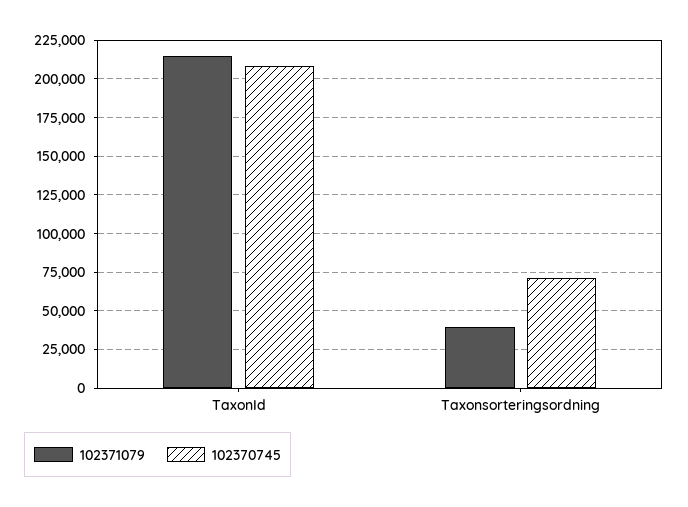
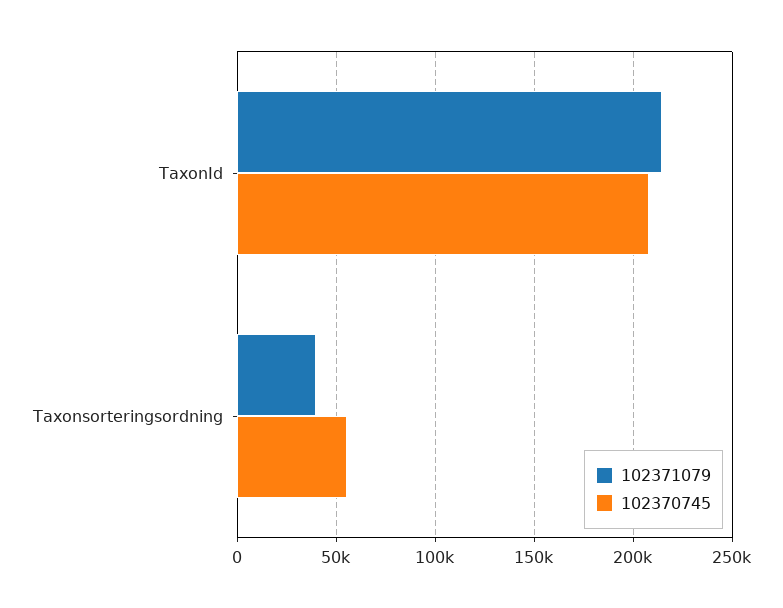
102370745, Taxonsorteringsordning: 70000 -> 55000

